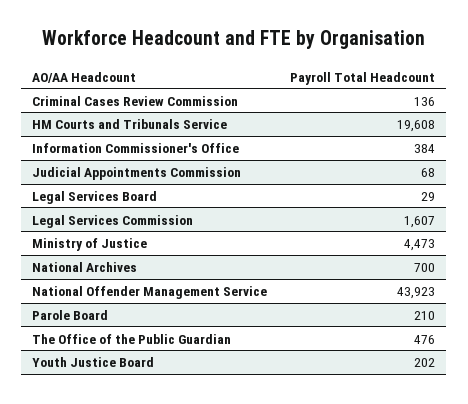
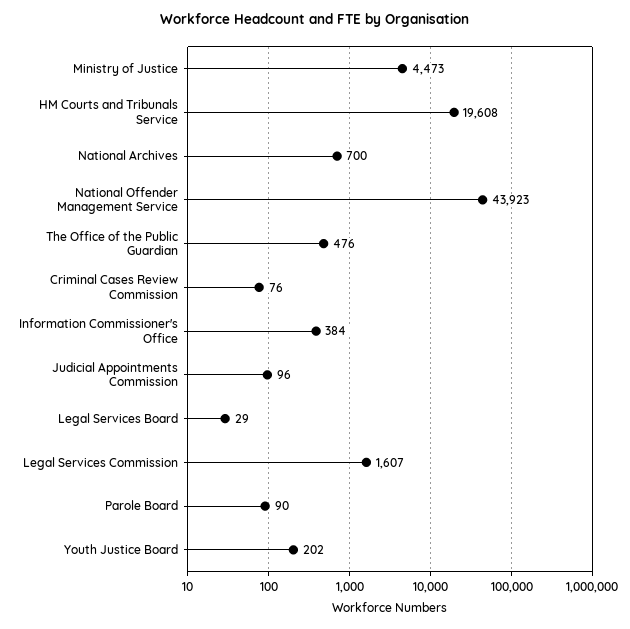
Criminal Cases Review Commission: 136 -> 76
Judicial Appointments Commission: 68 -> 96
Parole Board: 210 -> 90

